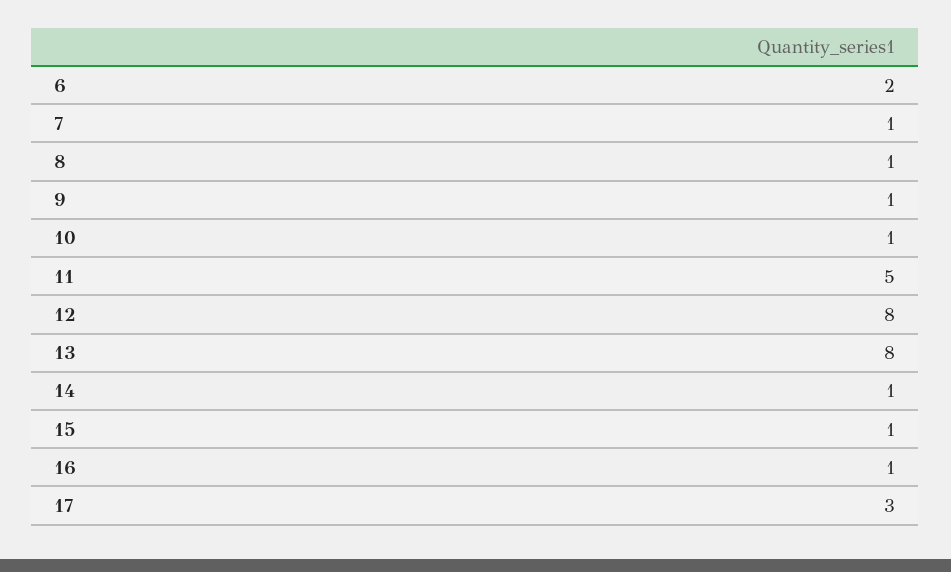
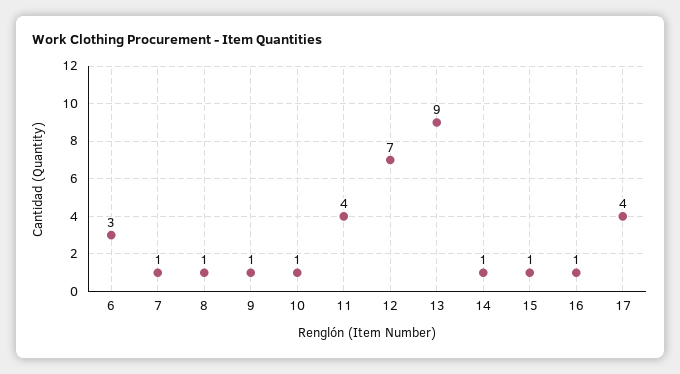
6: 2 -> 3
11: 5 -> 4
12: 8 -> 7
13: 8 -> 9
17: 3 -> 4

